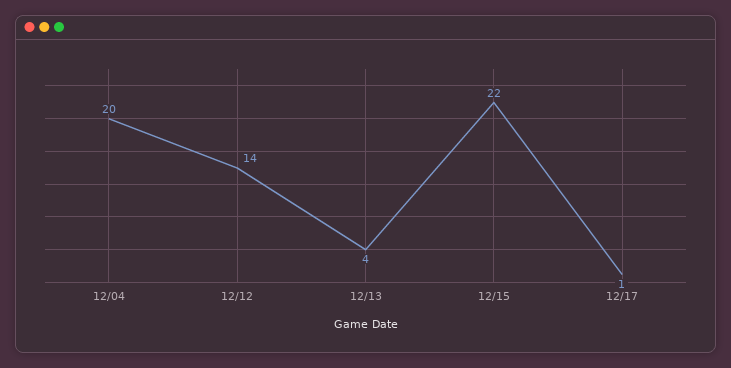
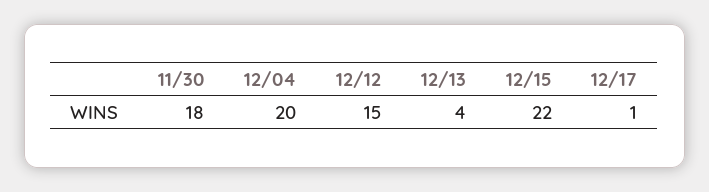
12/12: 14 -> 15
11/30: none -> 18

